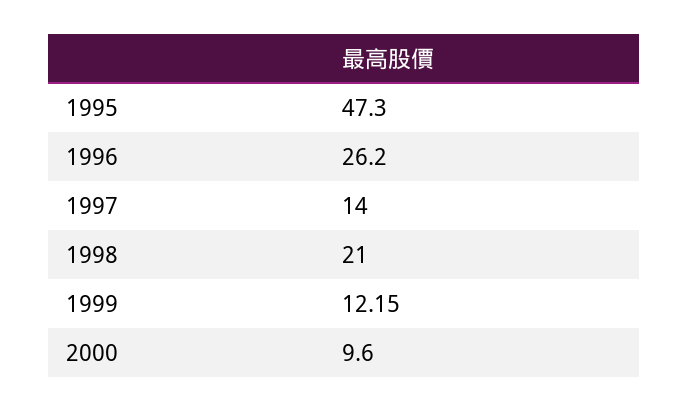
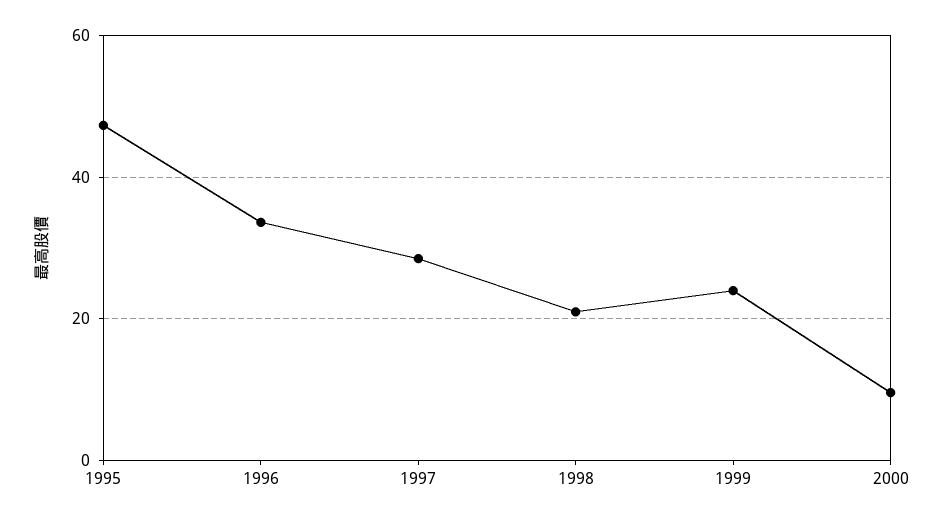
1996: 26.2 -> 34
1997: 14 -> 28
1999: 12.15 -> 24

